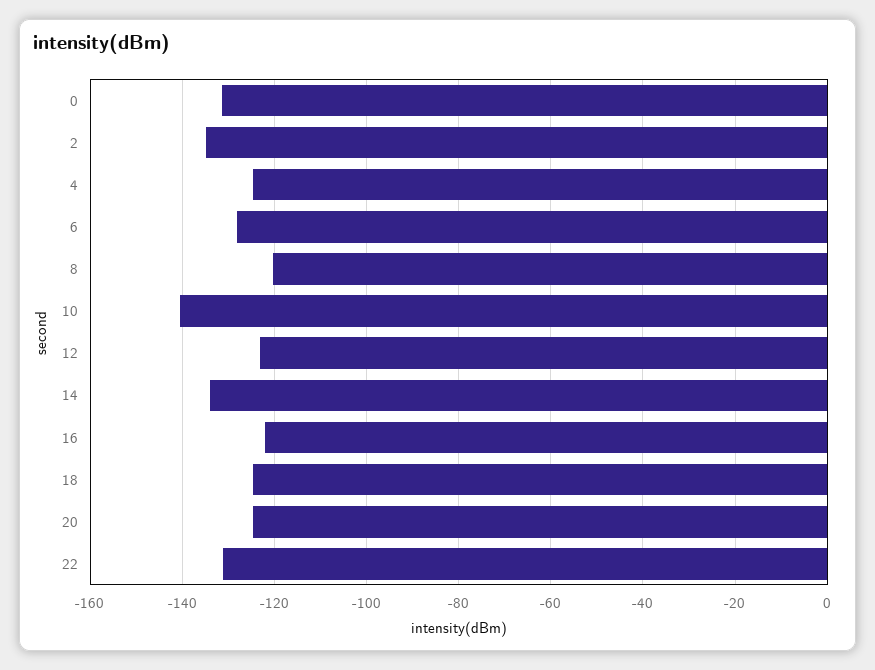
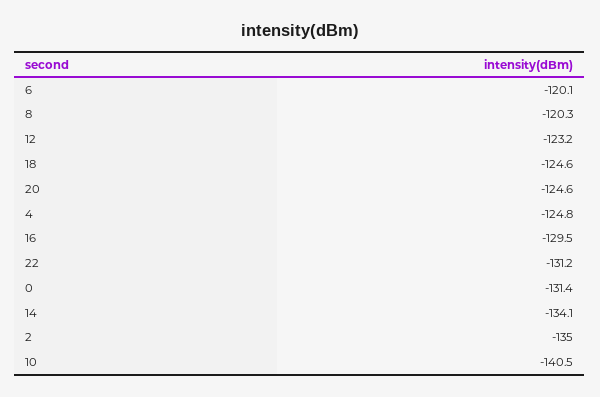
6: -128 -> -120.1
16: -122 -> -129.5

